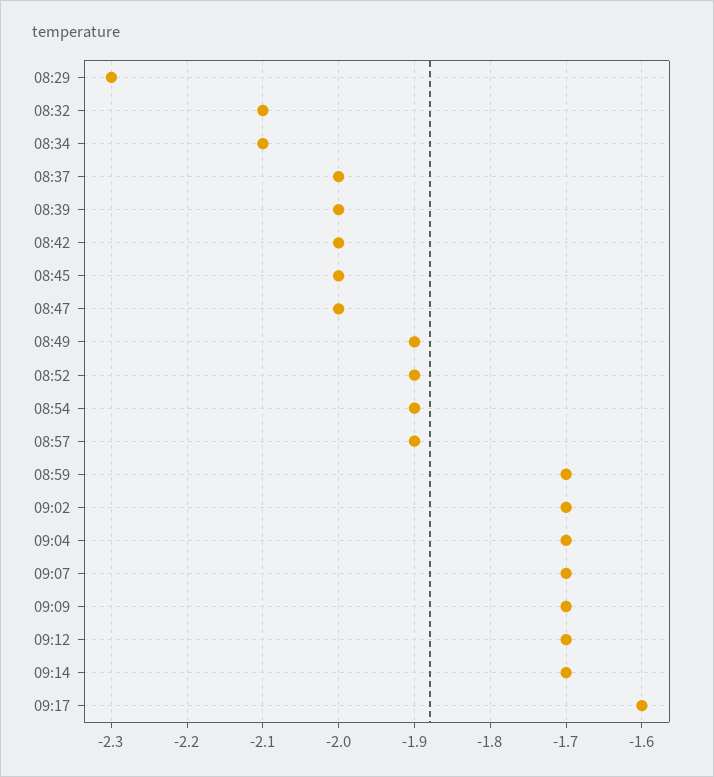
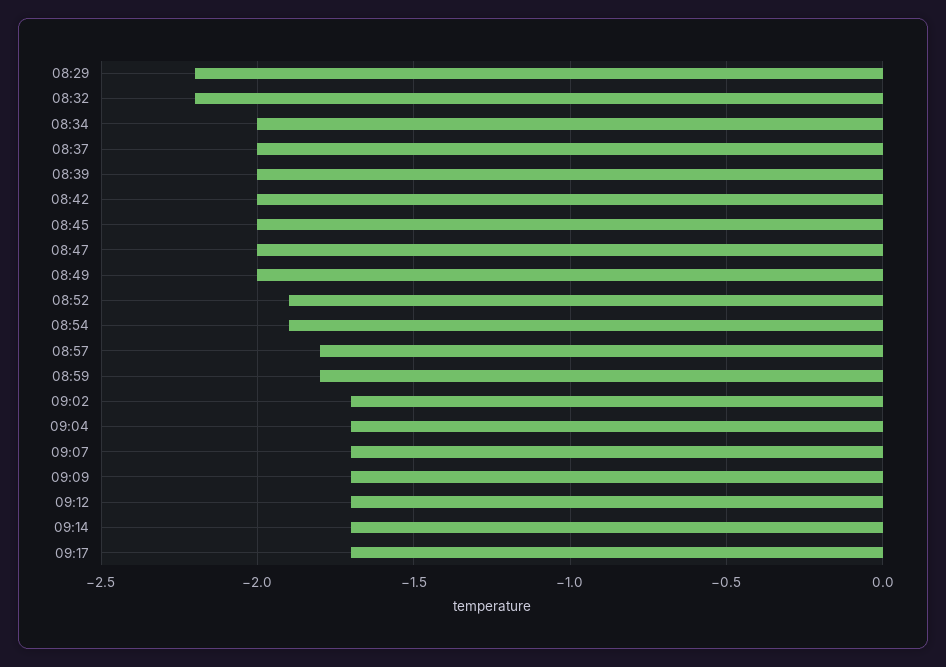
08:29: -2.3 -> -2.2
08:32: -2.1 -> -2.2
08:34: -2.1 -> -2
08:49: -1.9 -> -2
08:57: -1.9 -> -1.8
08:59: -1.7 -> -1.8
09:17: -1.6 -> -1.7

